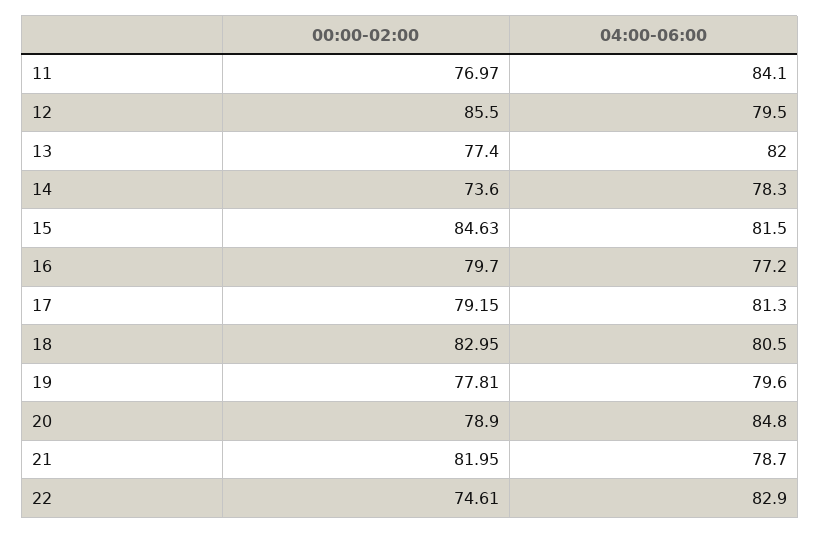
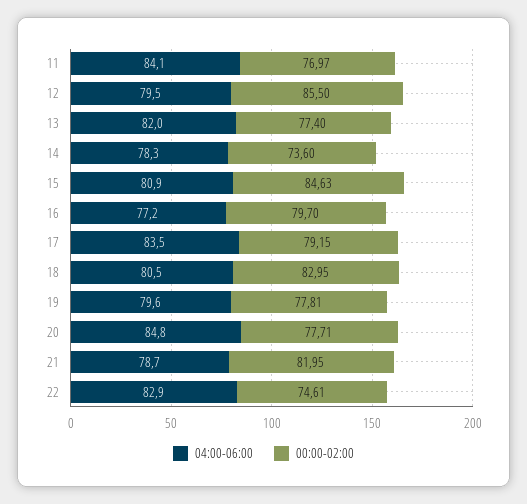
04:00-06:00, 15: 81.5 -> 80.9
04:00-06:00, 17: 81.3 -> 83.5
00:00-02:00, 20: 78.9 -> 77.71

